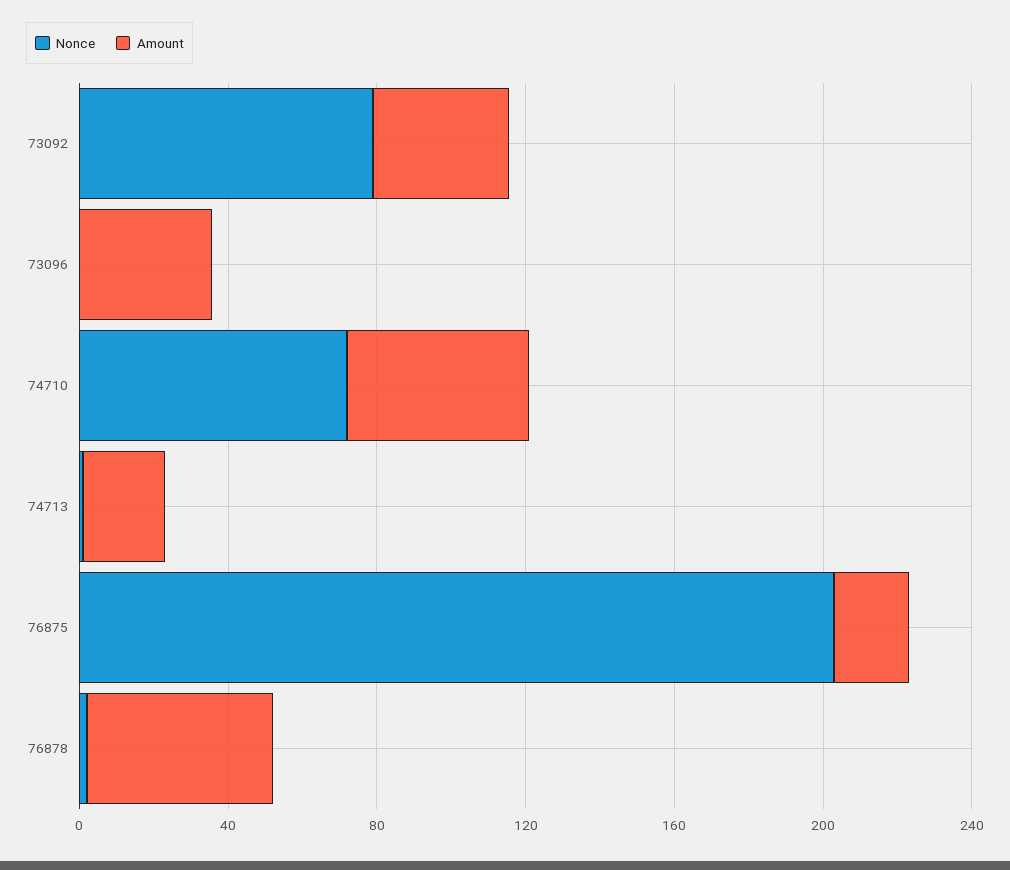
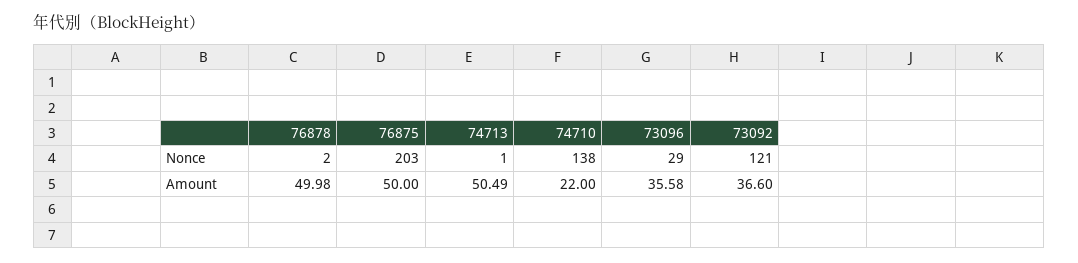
Nonce, 73092: 80 -> 121
Nonce, 73096: 0 -> 29
Nonce, 74710: 70 -> 138
Amount, 74710: 50 -> 22
Amount, 74713: 20 -> 50.49
Amount, 76875: 20 -> 50

